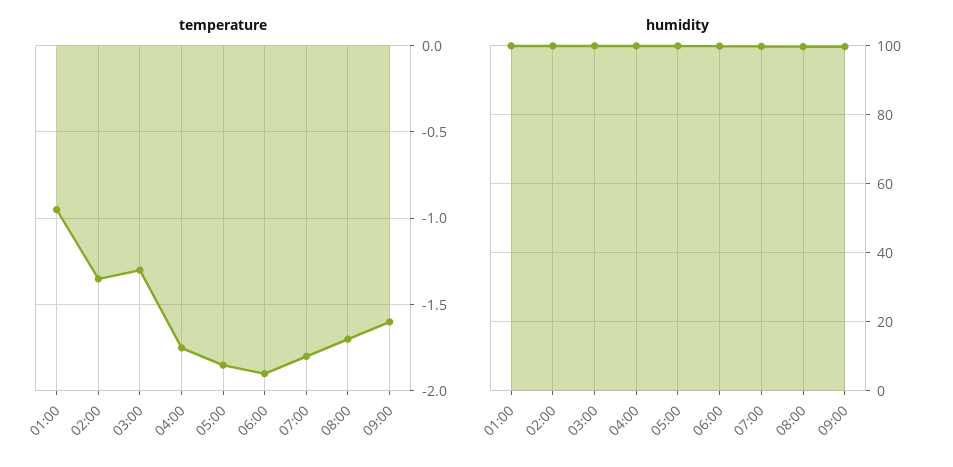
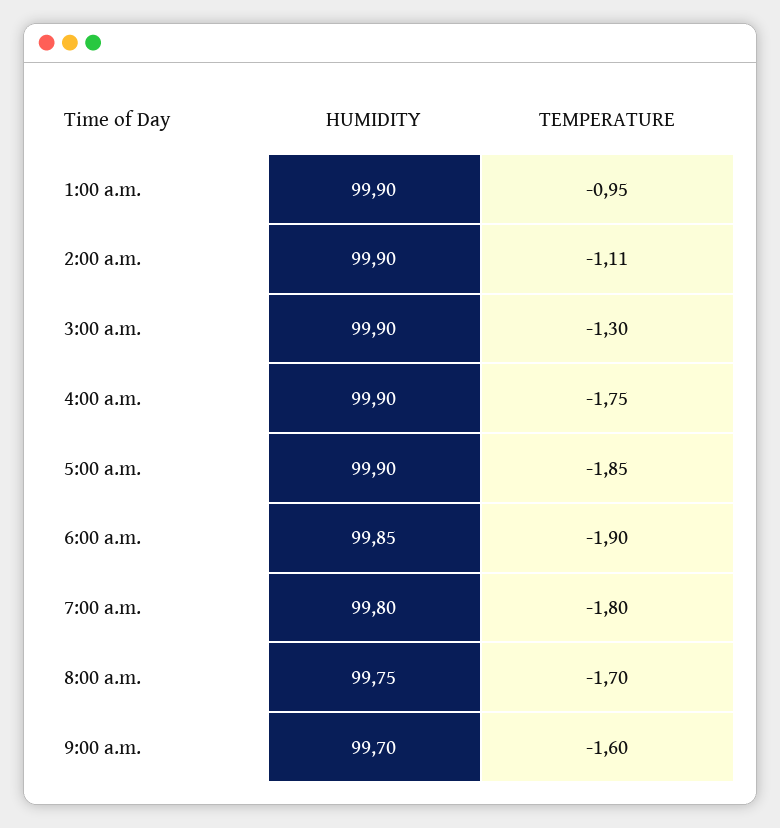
temperature, 02:00: -1.35 -> -1.11

